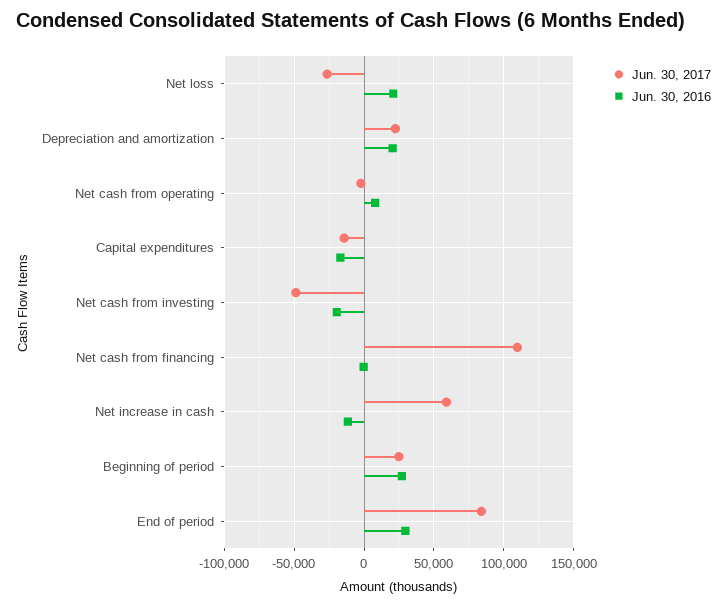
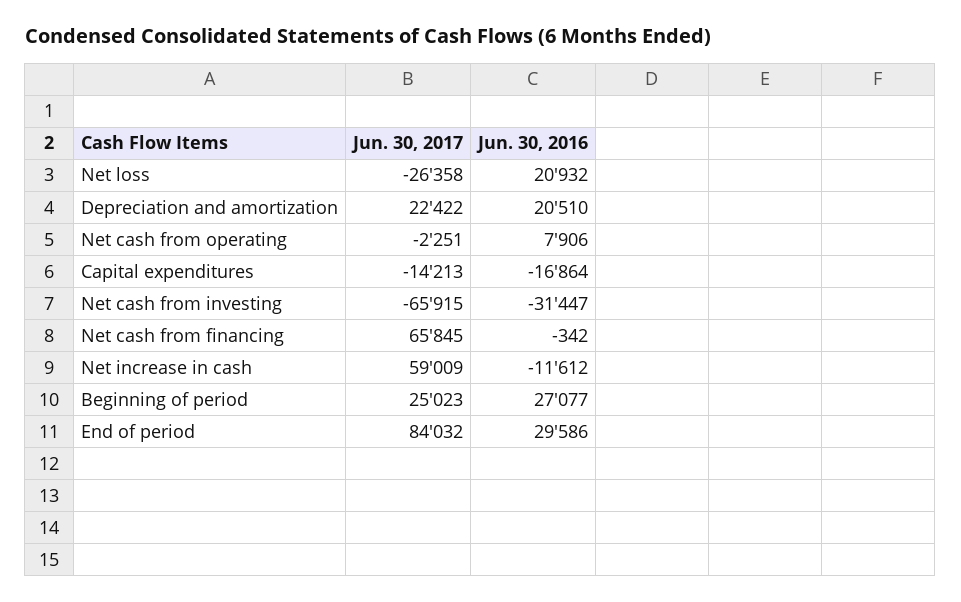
Jun. 30, 2017, Net cash from investing: -50000 -> -65915
Jun. 30, 2016, Net cash from investing: -20000 -> -31447
Jun. 30, 2017, Net cash from financing: 110000 -> 65845

